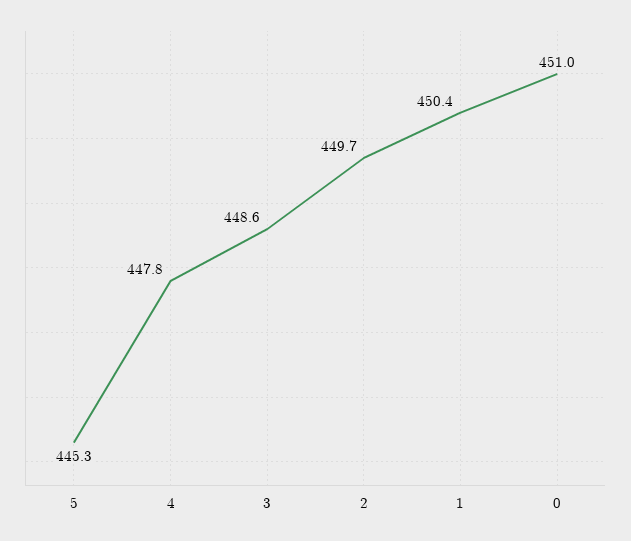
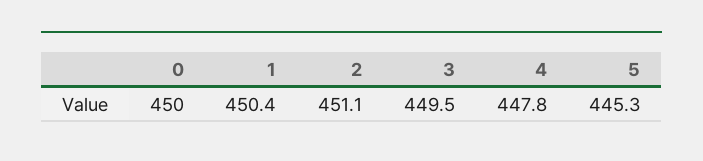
3: 448.6 -> 449.5
2: 449.7 -> 451.1
0: 451 -> 450

